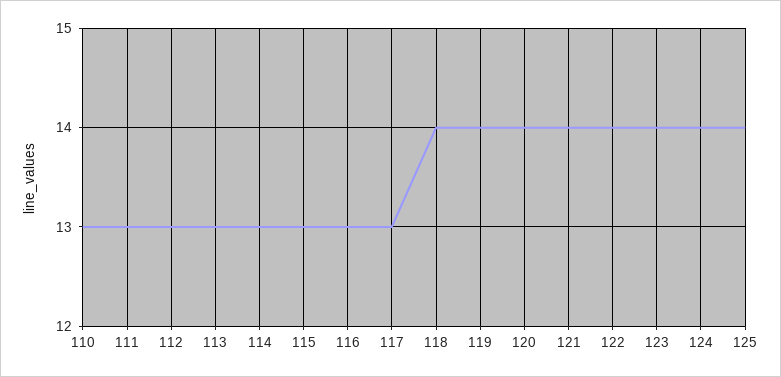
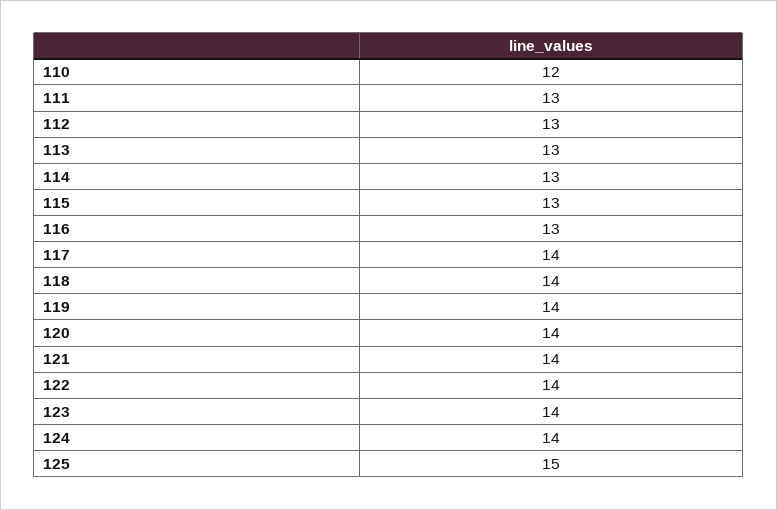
110: 13 -> 12
117: 13 -> 14
125: 14 -> 15

